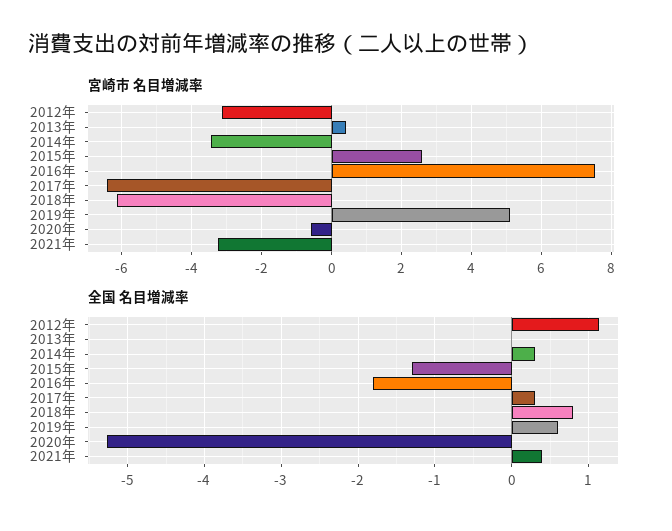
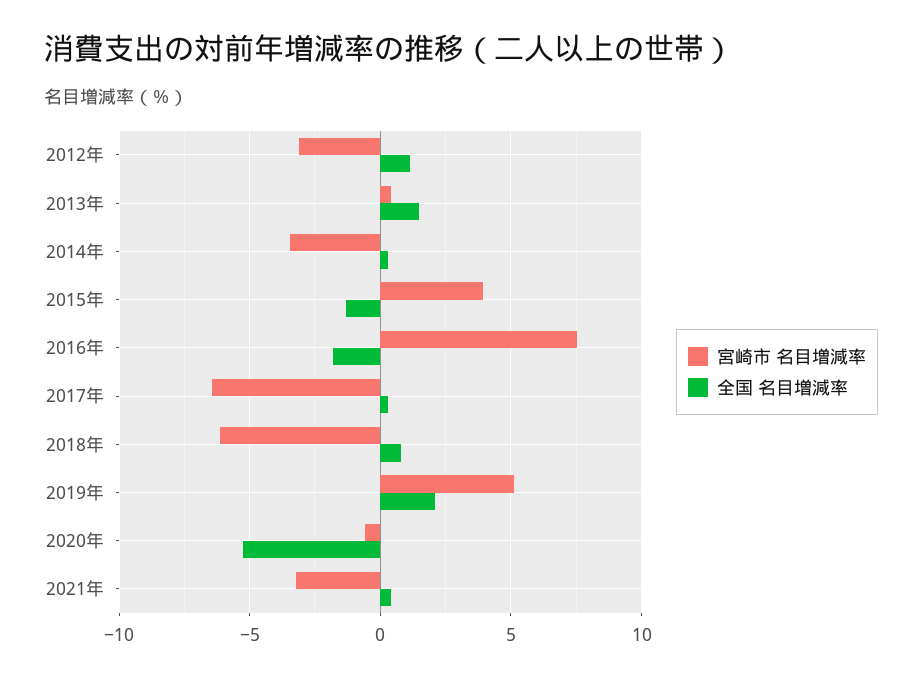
宮崎市 名目増減率, 2015年: 2.6 -> 4
全国 名目増減率, 2013年: 0 -> 1.5
全国 名目増減率, 2019年: 0.6 -> 2

